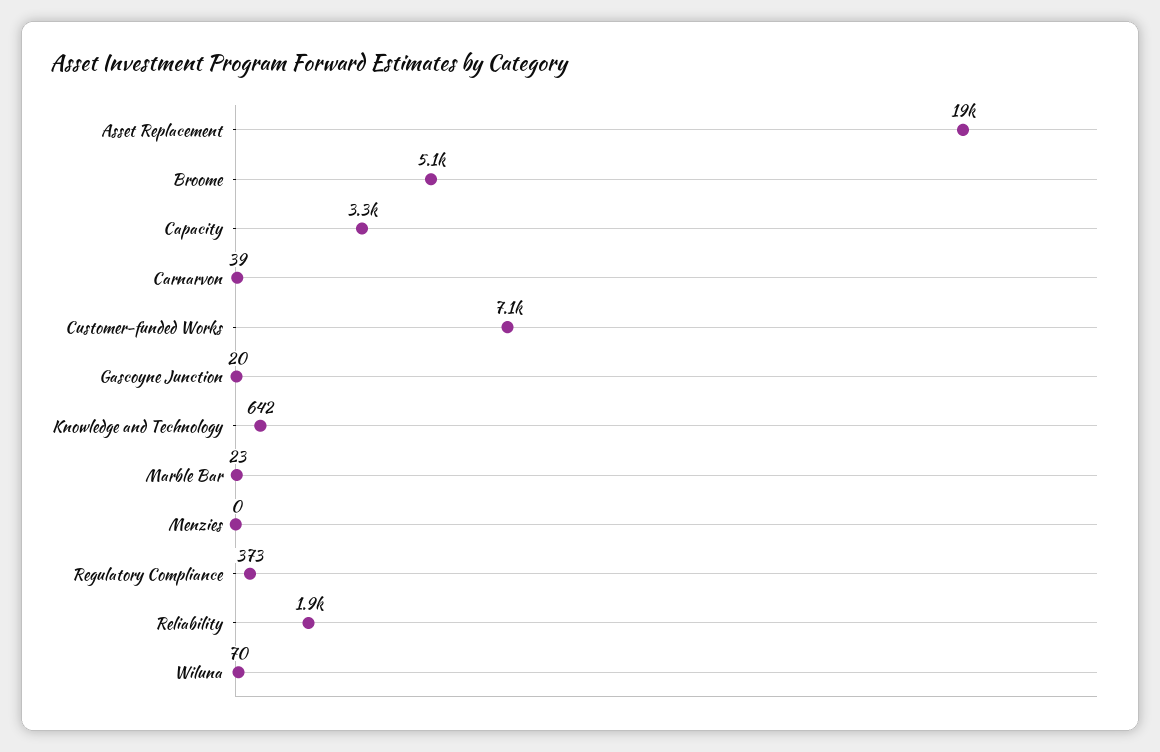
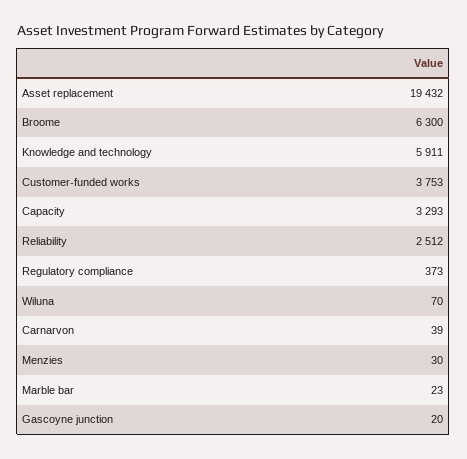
Broome: 5100 -> 6300
Customer-funded Works: 7100 -> 3753
Knowledge and Technology: 642 -> 5911
Menzies: 0 -> 30
Reliability: 1900 -> 2512

